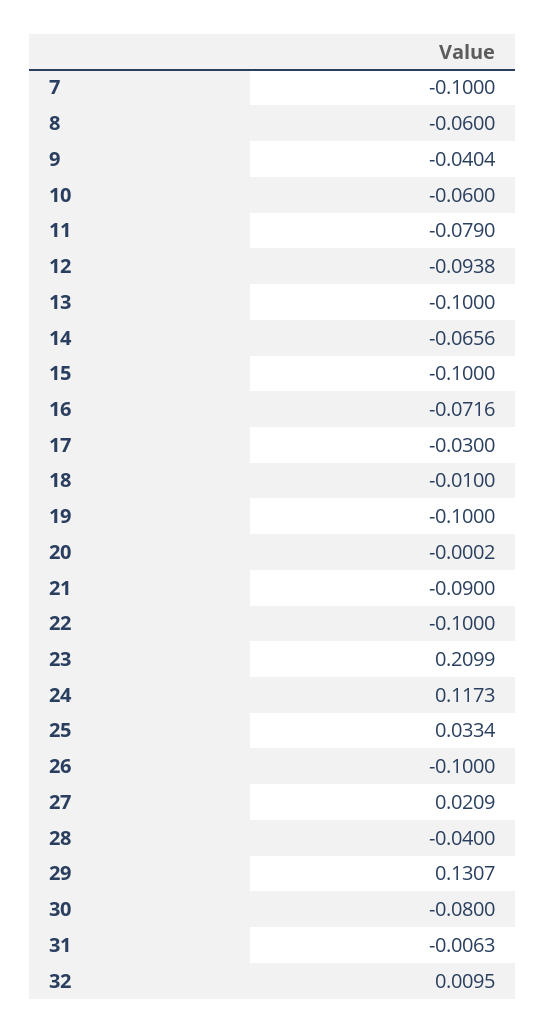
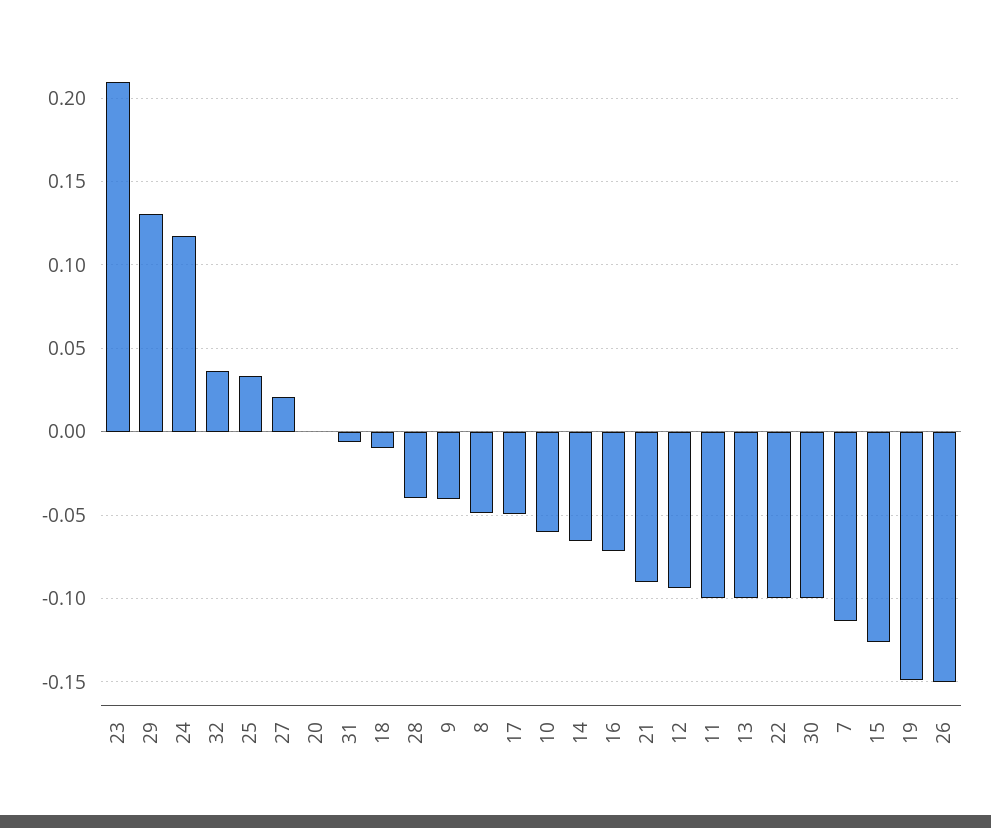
7: -0.1 -> -0.115
8: -0.06 -> -0.05
11: -0.079 -> -0.1
15: -0.1 -> -0.125
17: -0.03 -> -0.05
19: -0.1 -> -0.15
26: -0.1 -> -0.15
30: -0.08 -> -0.1
32: 0.0095 -> 0.035

